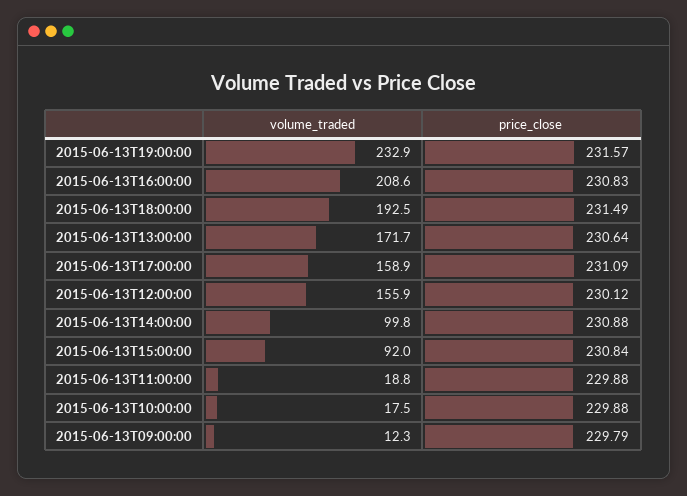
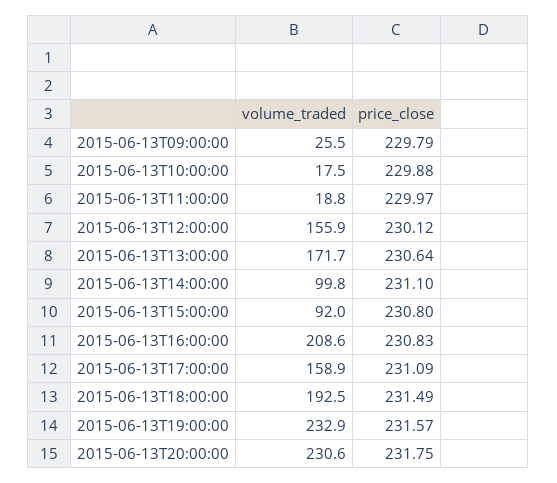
price_close, 2015-06-13T14:00:00: 230.88 -> 231.1
price_close, 2015-06-13T15:00:00: 230.84 -> 230.8
price_close, 2015-06-13T11:00:00: 229.88 -> 229.97
volume_traded, 2015-06-13T09:00:00: 12.3 -> 25.5
volume_traded, 2015-06-13T20:00:00: none -> 230.6
price_close, 2015-06-13T20:00:00: none -> 231.75

